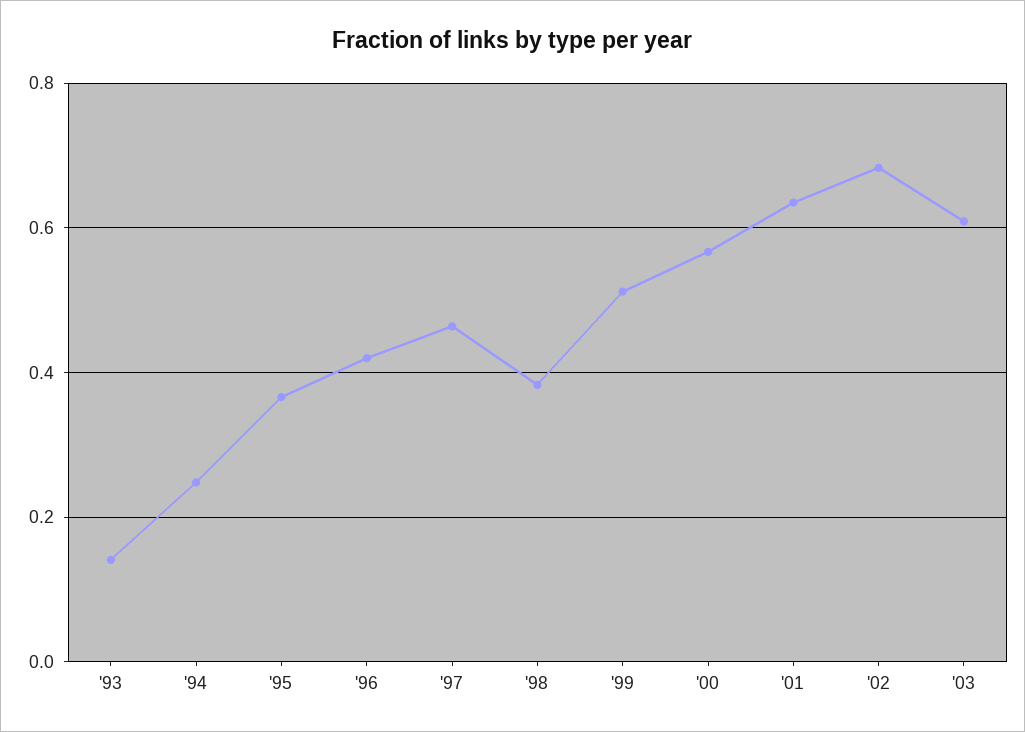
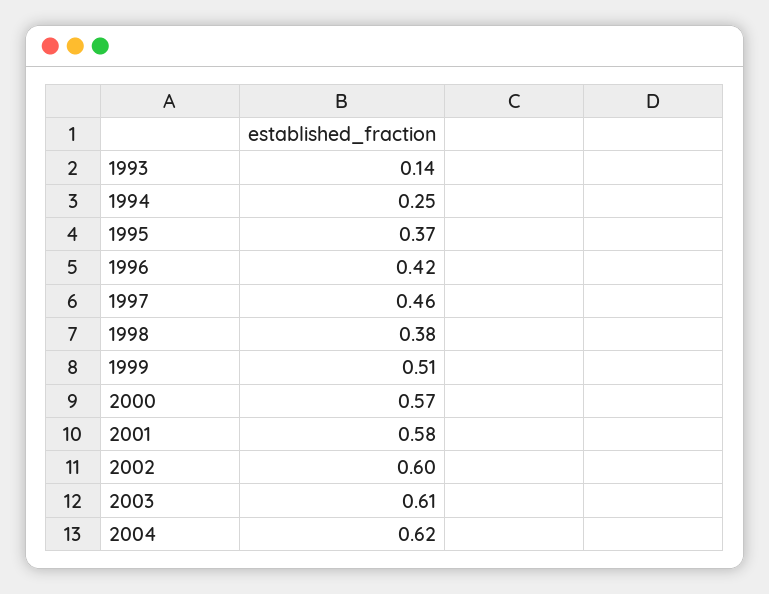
'01: 0.64 -> 0.58
'02: 0.68 -> 0.6
2004: none -> 0.62

